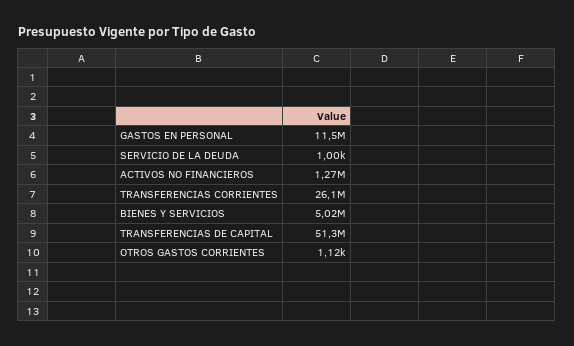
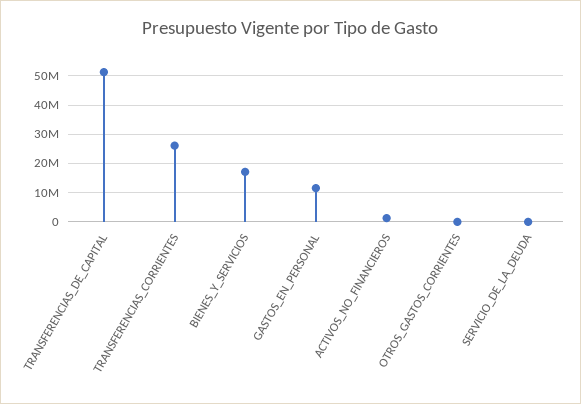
BIENES Y SERVICIOS: 5020000 -> 17500000

